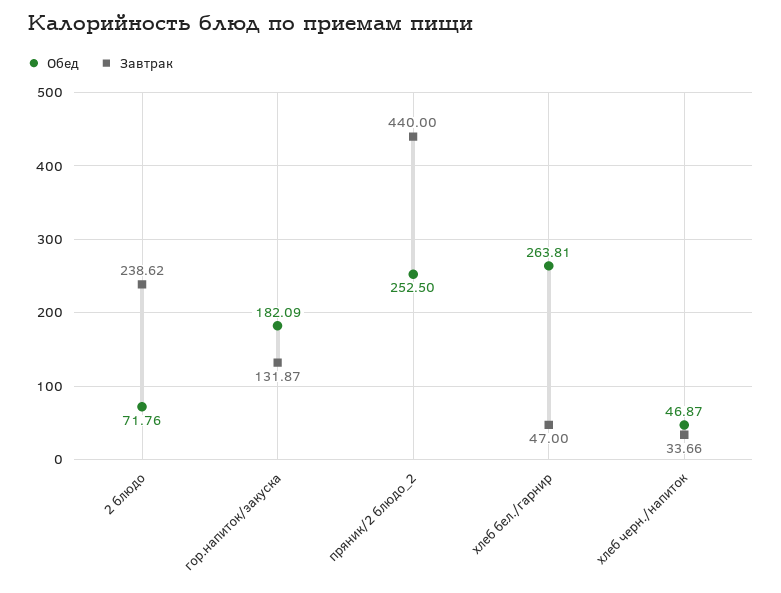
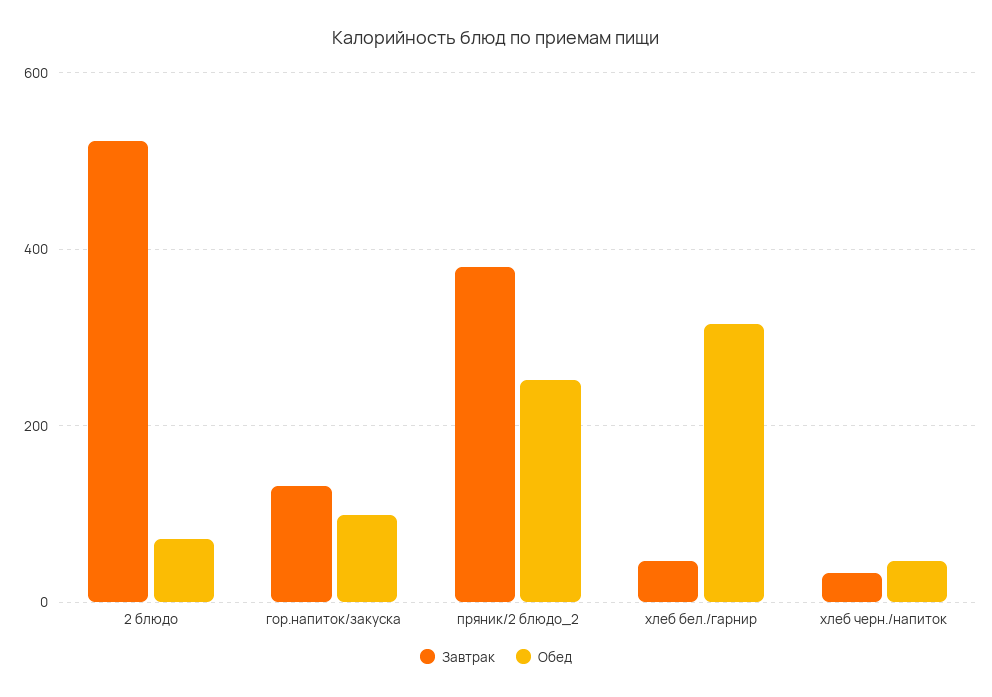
Завтрак, 2 блюдо: 238.62 -> 520
Обед, гор.напиток/закуска: 182.09 -> 100
Завтрак, пряник/2 блюдо_2: 440 -> 380
Обед, хлеб бел./гарнир: 263.81 -> 320

